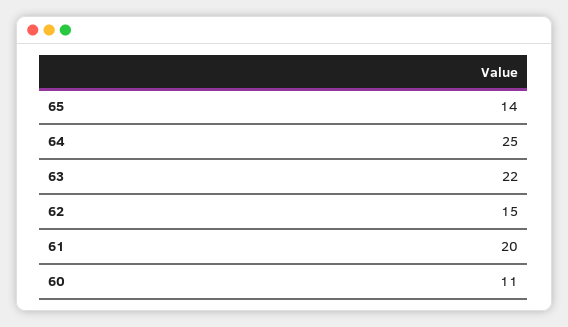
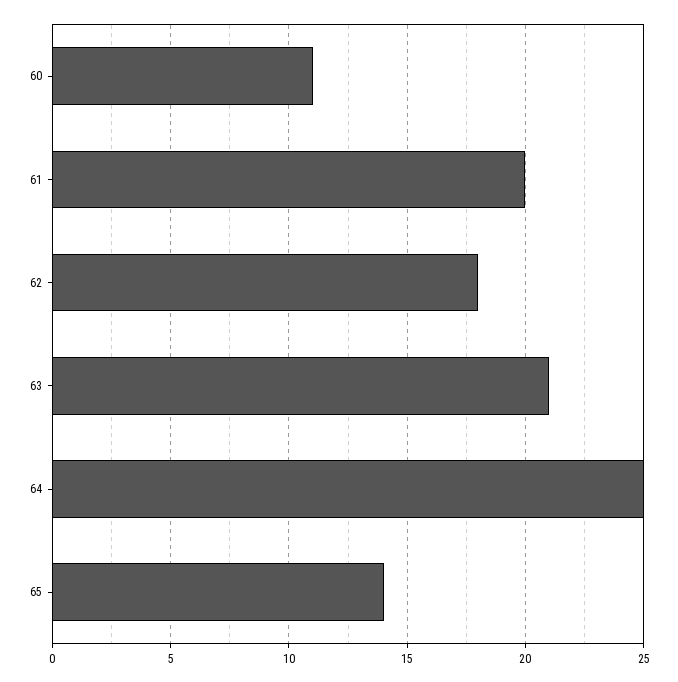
63: 22 -> 21
62: 15 -> 18

